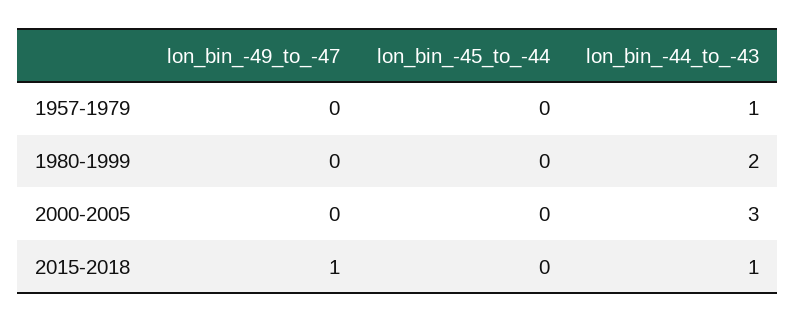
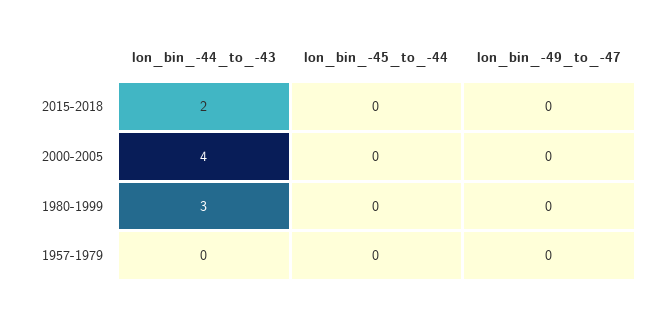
lon_bin_-44_to_-43, 1957-1979: 1 -> 0
lon_bin_-44_to_-43, 1980-1999: 2 -> 3
lon_bin_-44_to_-43, 2000-2005: 3 -> 4
lon_bin_-49_to_-47, 2015-2018: 1 -> 0
lon_bin_-44_to_-43, 2015-2018: 1 -> 2

